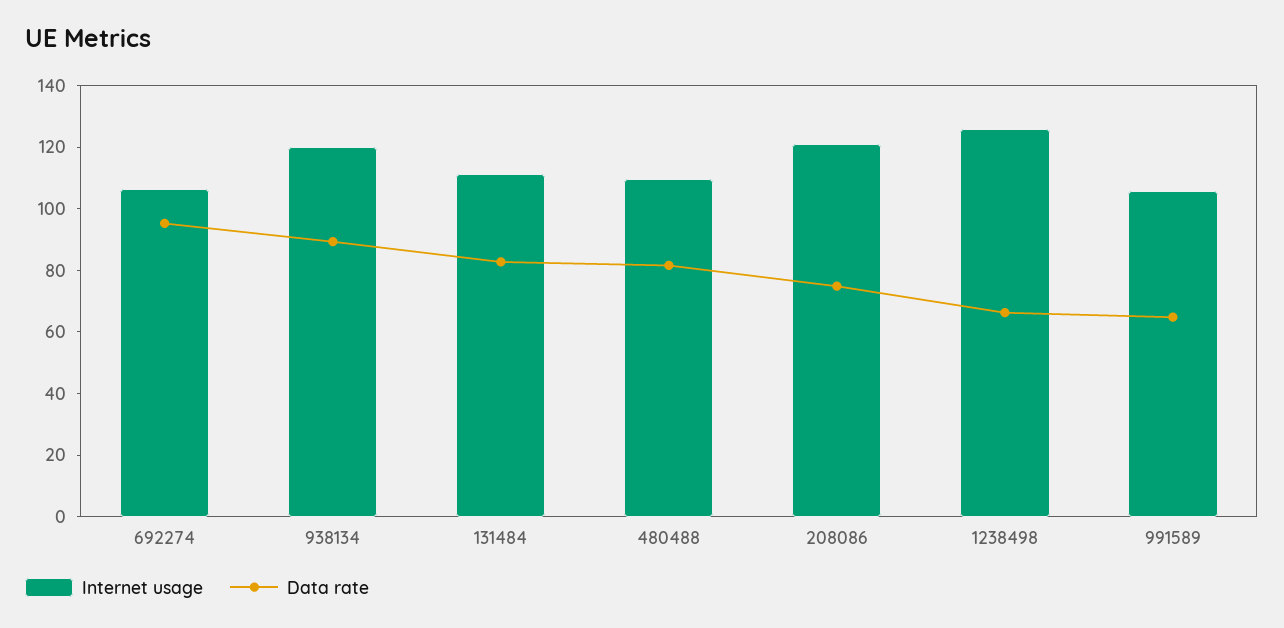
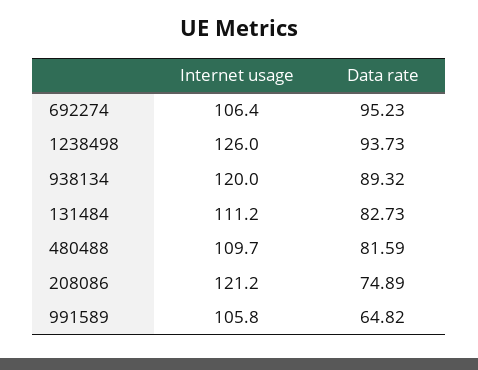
Data rate, 1238498: 65 -> 93.73

